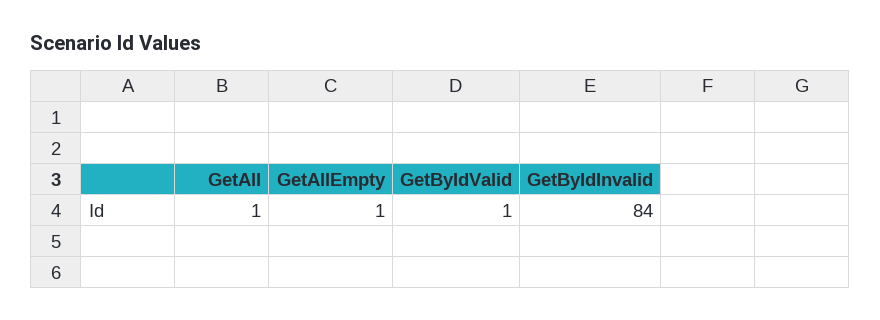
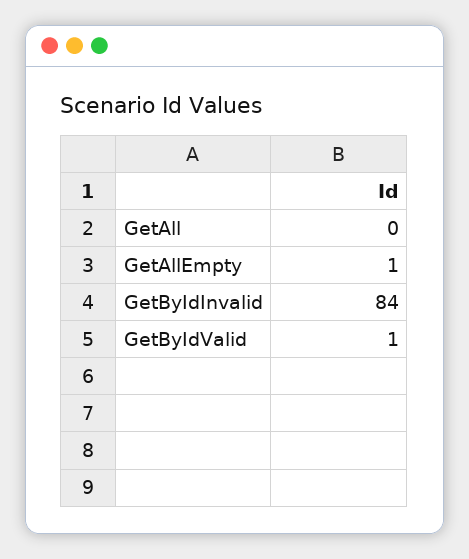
GetAll: 1 -> 0

